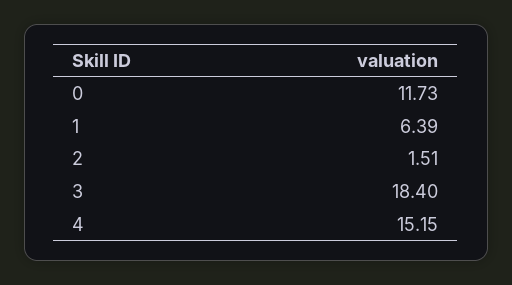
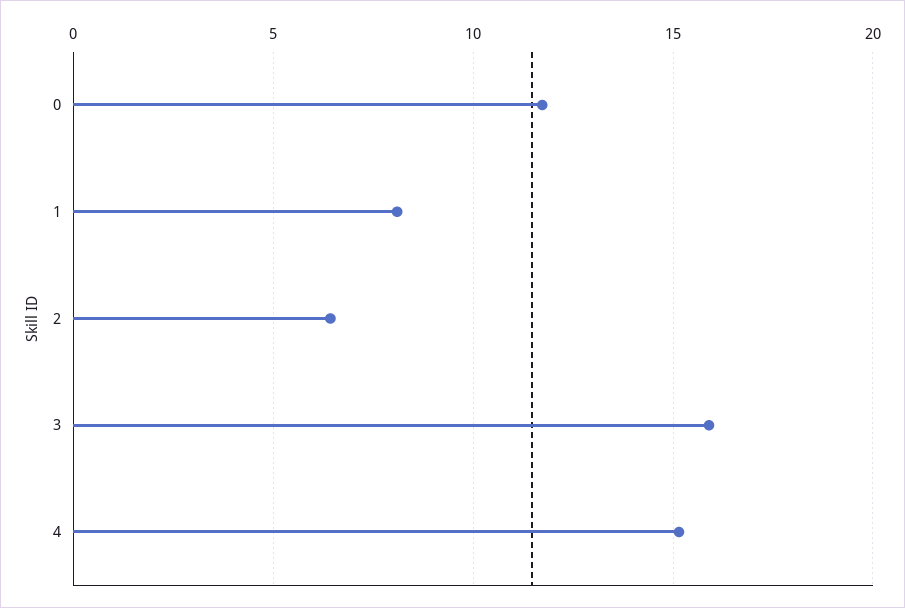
1: 6.39 -> 8
2: 1.51 -> 6.5
3: 18.4 -> 16

